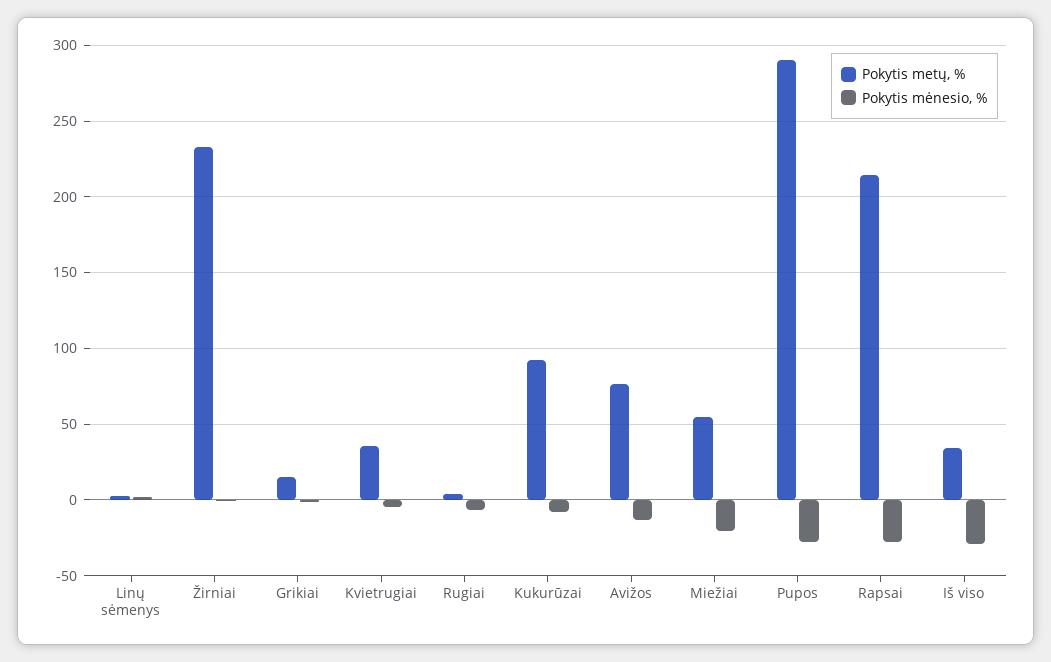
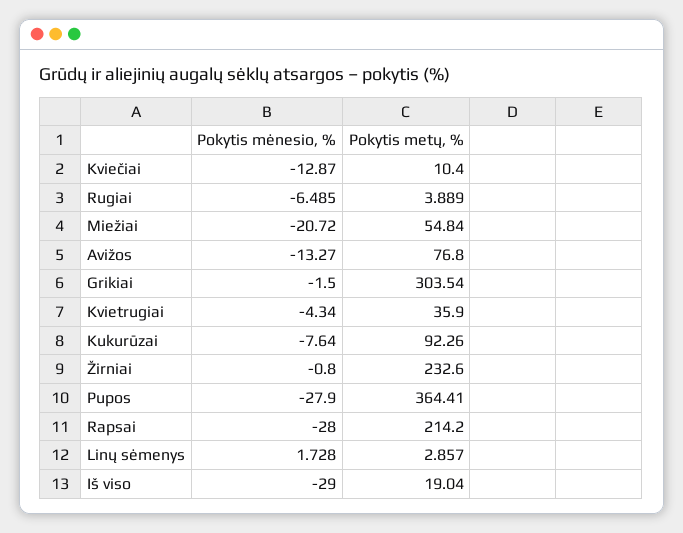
Pokytis metų, %, Grikiai: 15 -> 303.54
Pokytis metų, %, Pupos: 290 -> 364.41
Pokytis metų, %, Iš viso: 35 -> 19.04
Pokytis mėnesio, %, Kviečiai: none -> -12.87
Pokytis metų, %, Kviečiai: none -> 10.4

